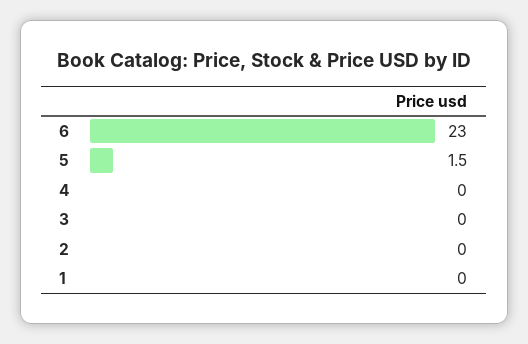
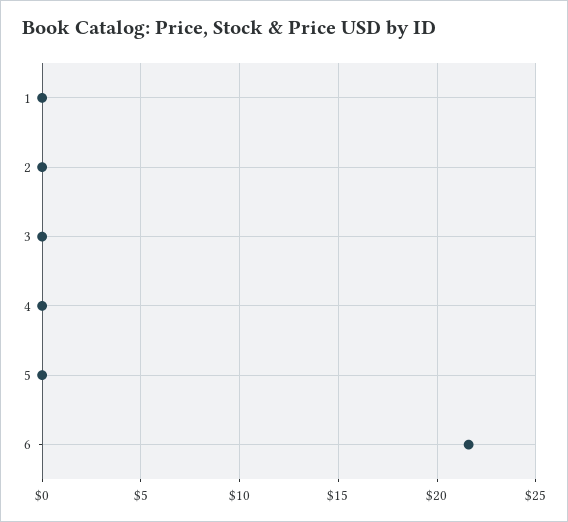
6: 23 -> 21.5
5: 1.5 -> 0

